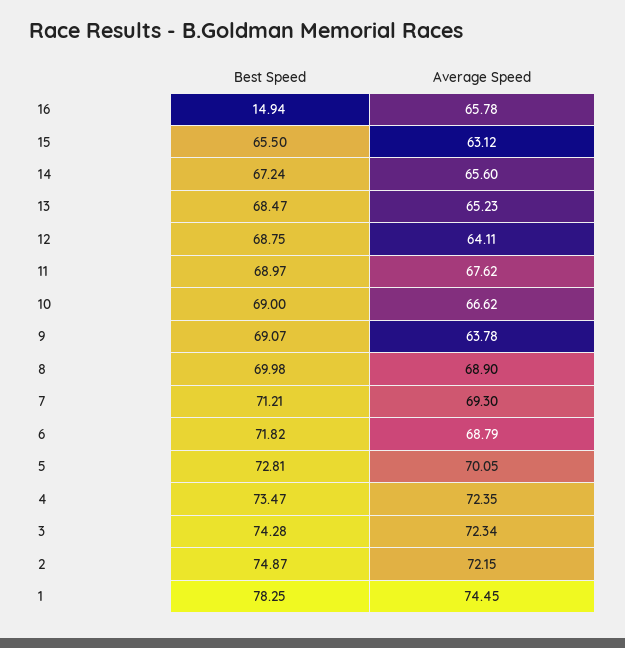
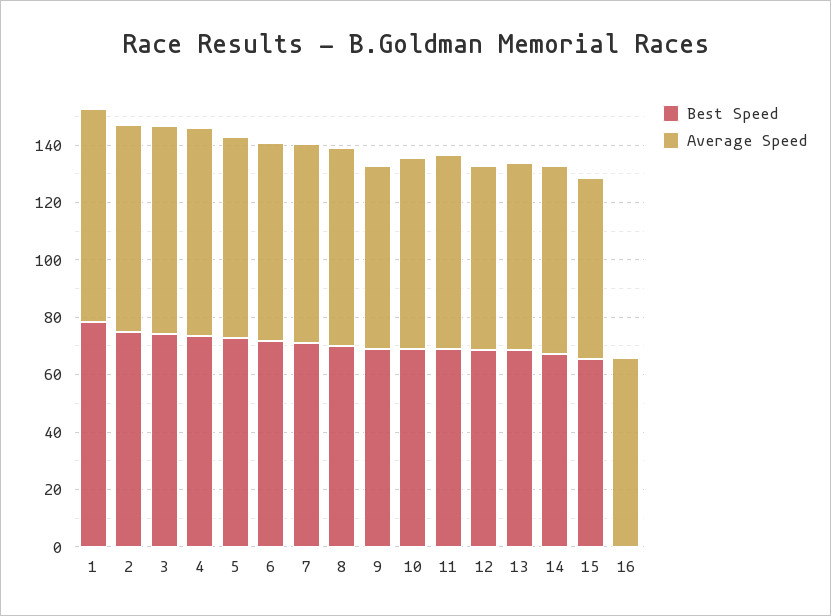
Best Speed, 16: 14.94 -> 0

